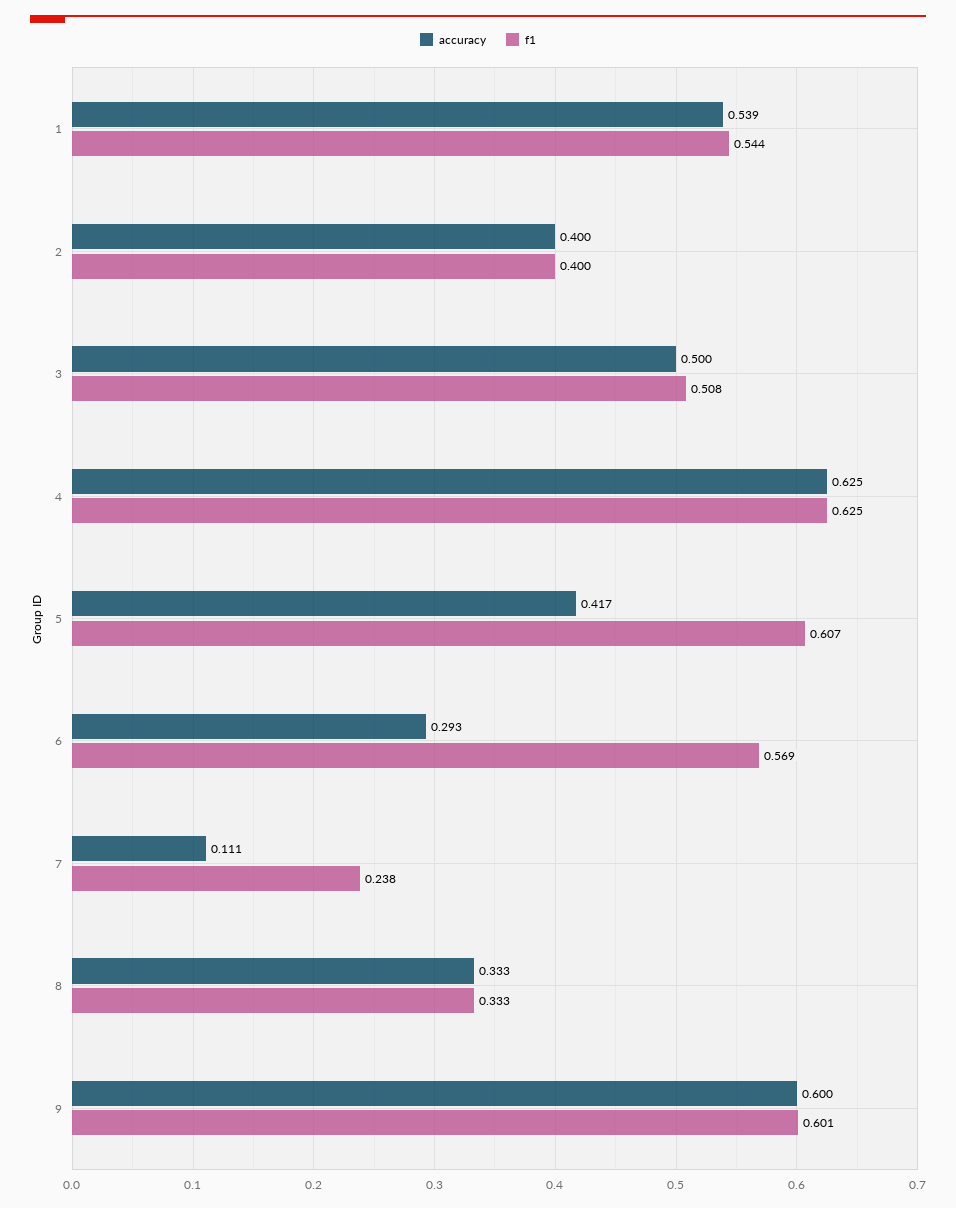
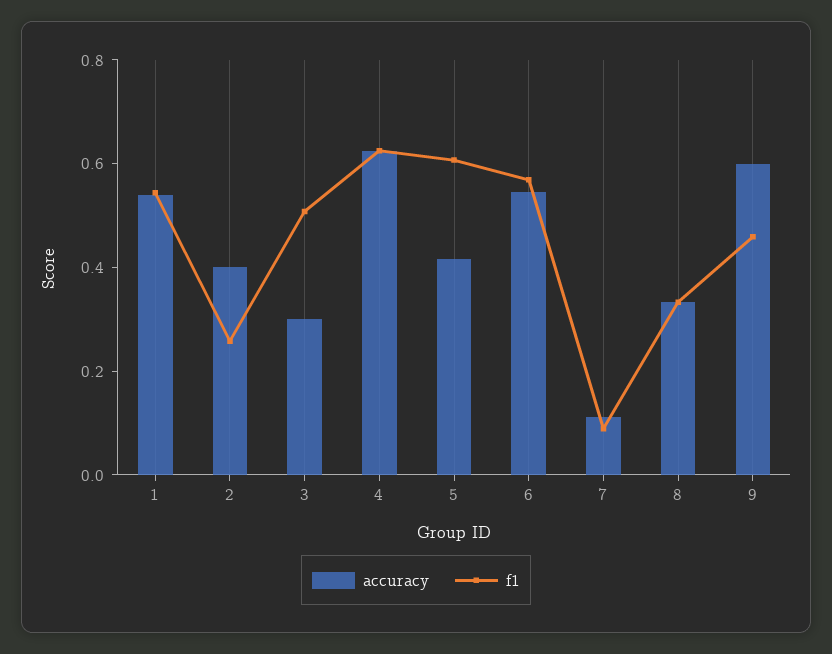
f1, 2: 0.4 -> 0.25
accuracy, 3: 0.5 -> 0.3
accuracy, 6: 0.293 -> 0.55
f1, 7: 0.238 -> 0.1
f1, 9: 0.601 -> 0.45

